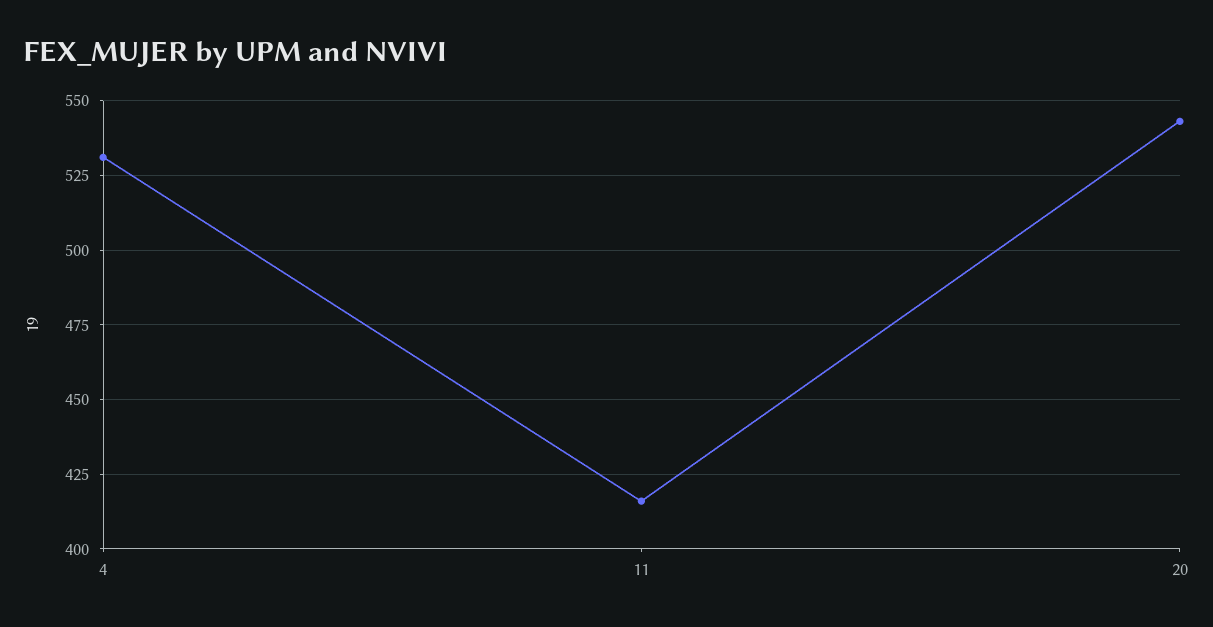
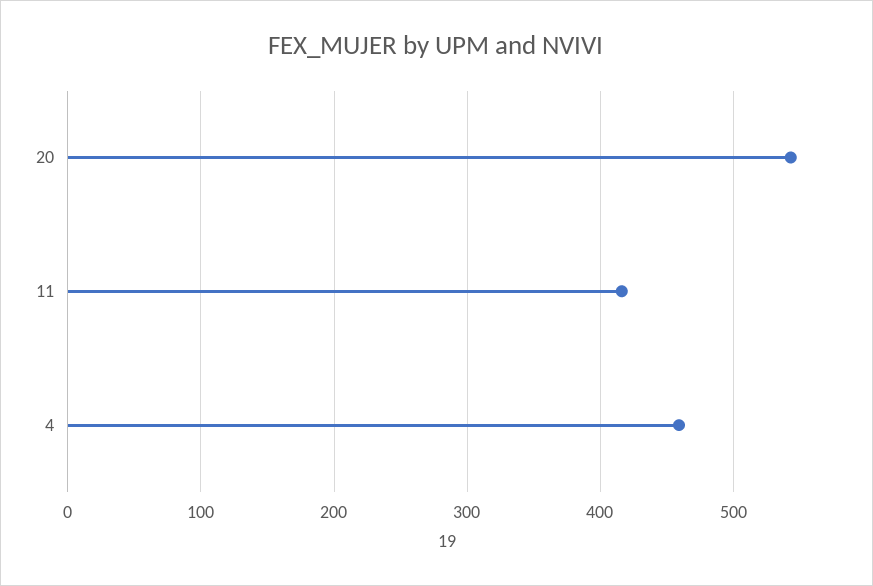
4: 530 -> 460

